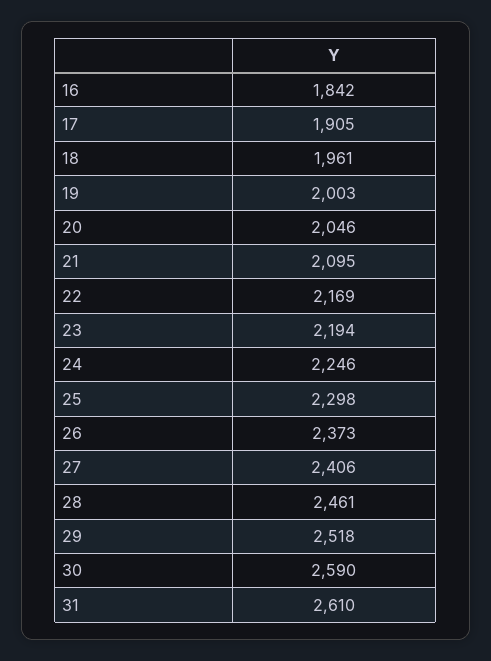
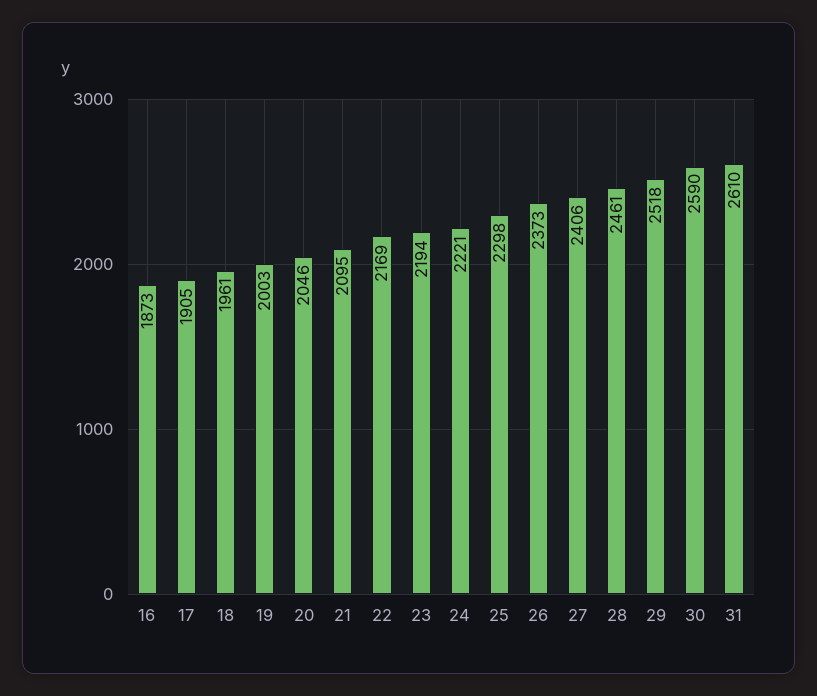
16: 1842 -> 1873
24: 2246 -> 2221

